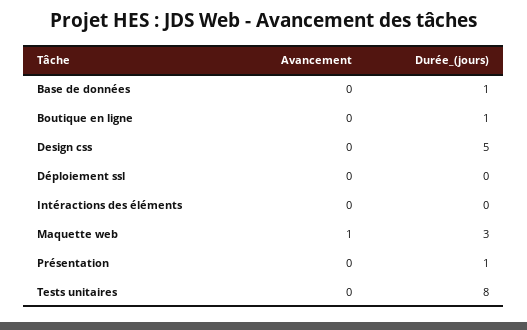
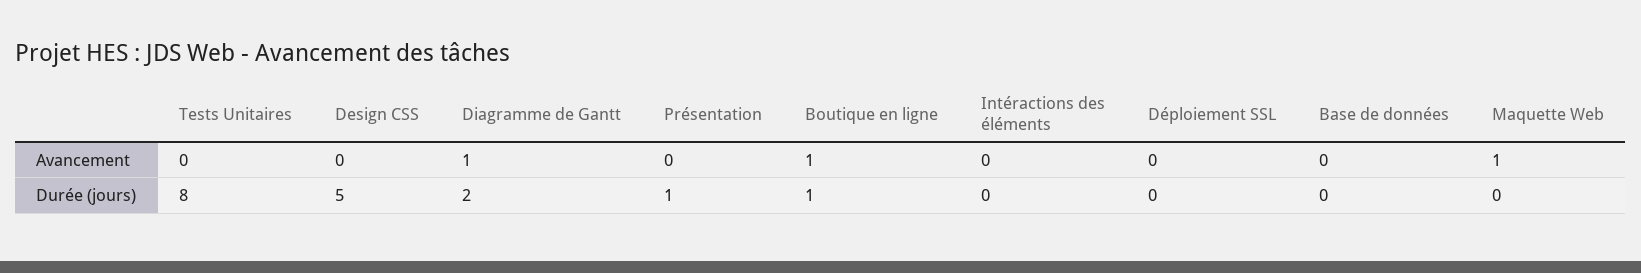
Durée_(jours), Base de données: 1 -> 0
Avancement, Boutique en ligne: 0 -> 1
Durée_(jours), Maquette web: 3 -> 0
Avancement, Diagramme de Gantt: none -> 1
Durée_(jours), Diagramme de Gantt: none -> 2

